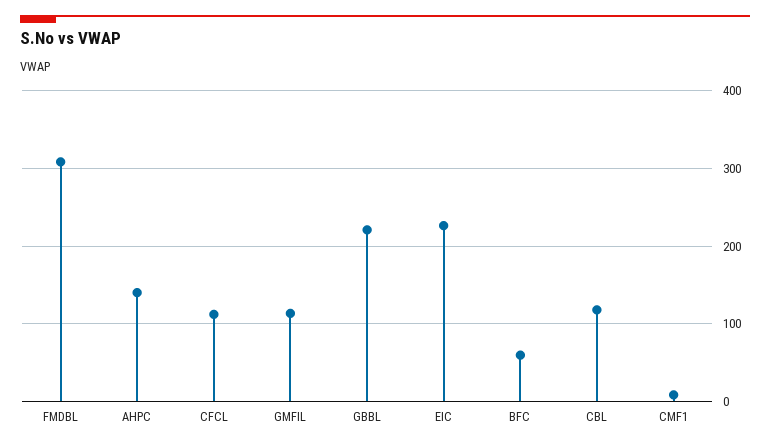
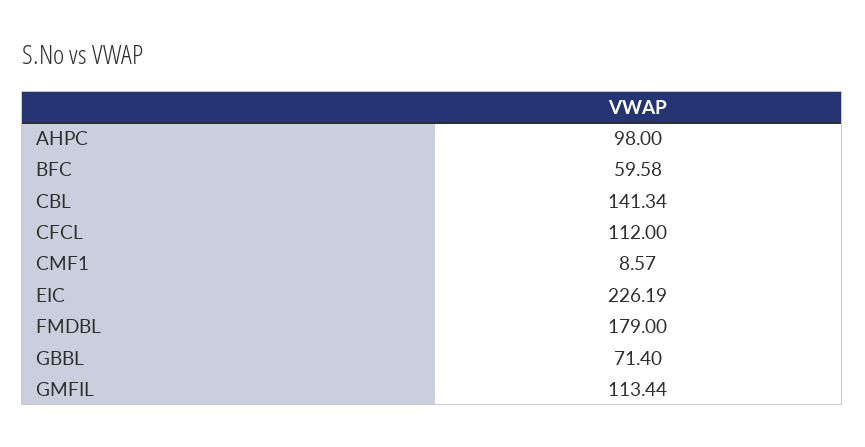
FMDBL: 310 -> 179
AHPC: 140 -> 98
GBBL: 220 -> 71.4
CBL: 120 -> 141.34

